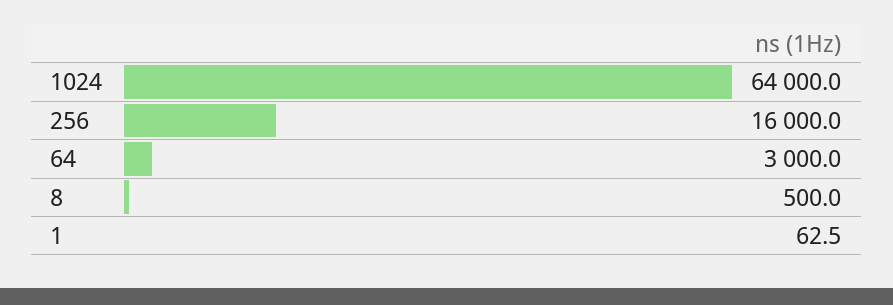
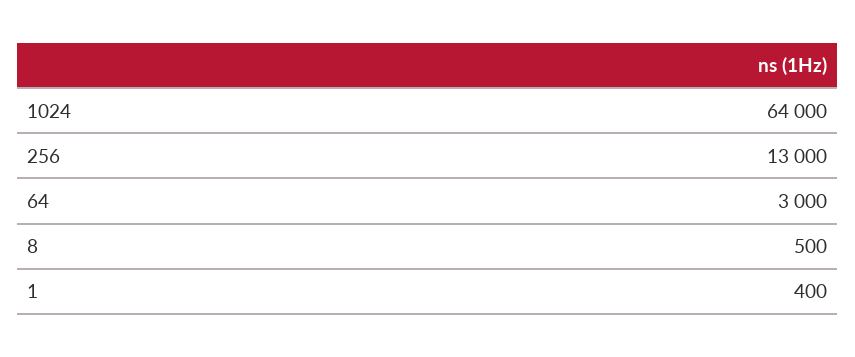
256: 16000 -> 13000
1: 62.5 -> 400

